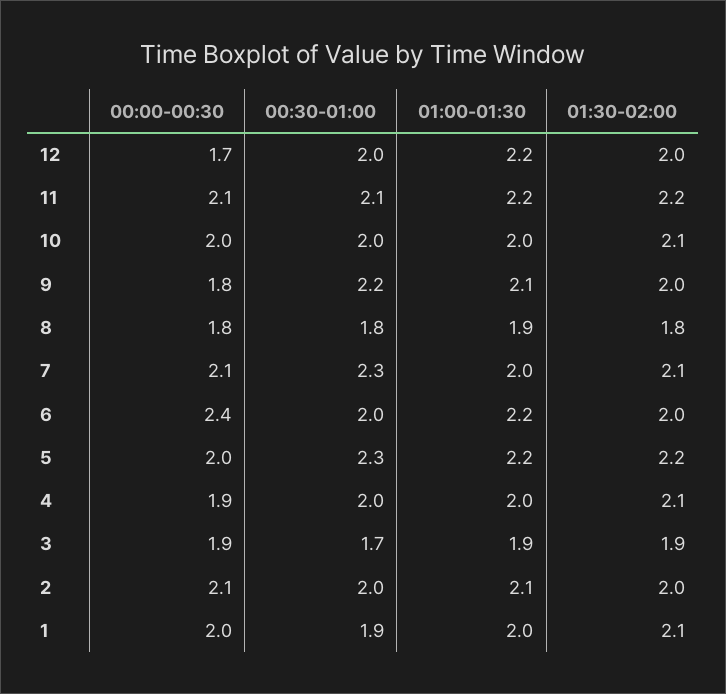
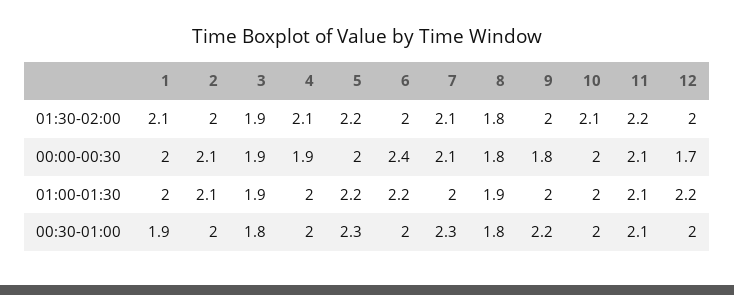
01:00-01:30, 11: 2.2 -> 2.1
01:00-01:30, 9: 2.1 -> 2
00:30-01:00, 3: 1.7 -> 1.8

